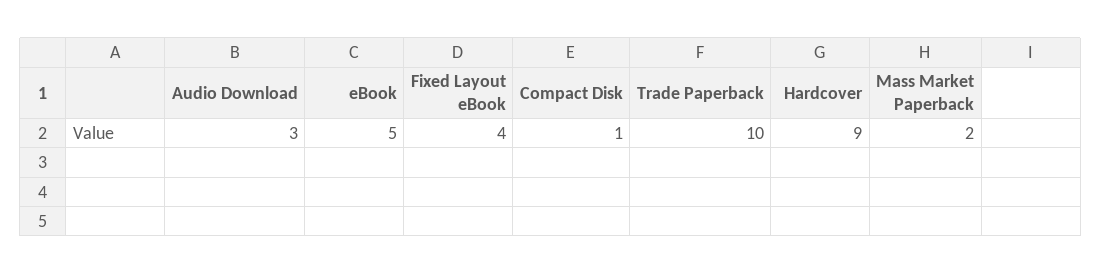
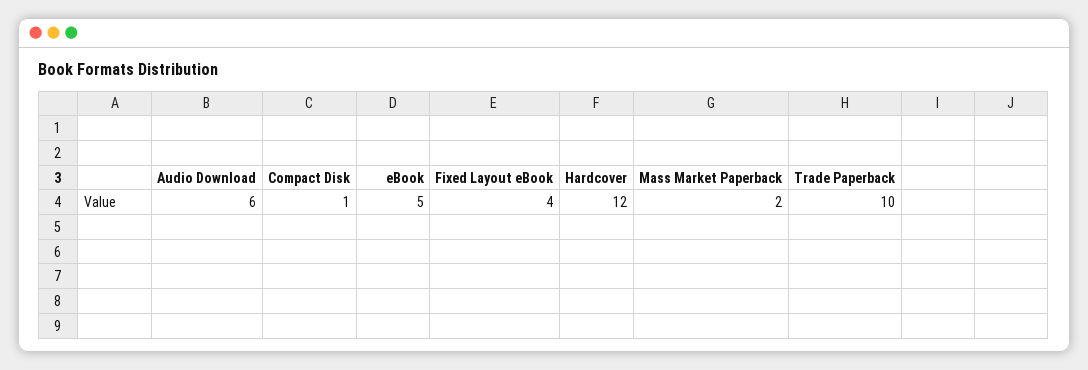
Audio Download: 3 -> 6
Hardcover: 9 -> 12

